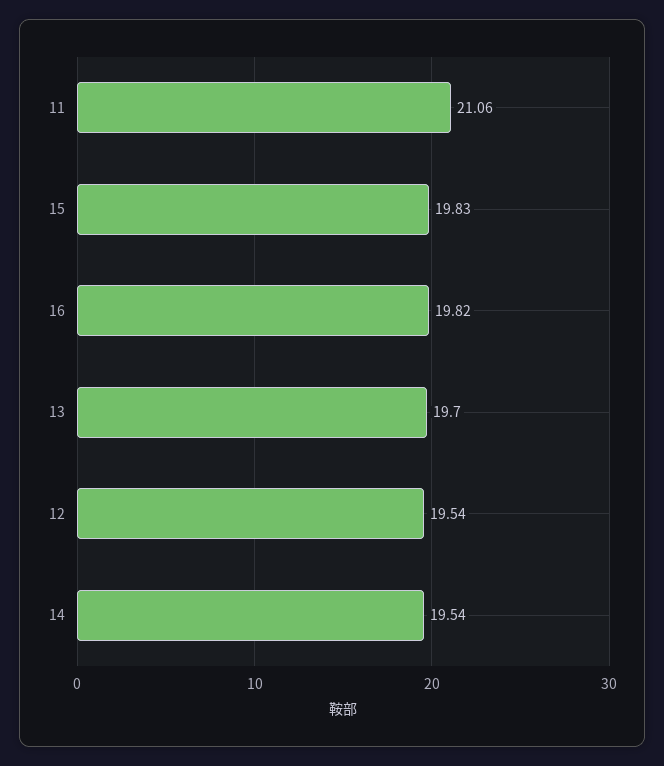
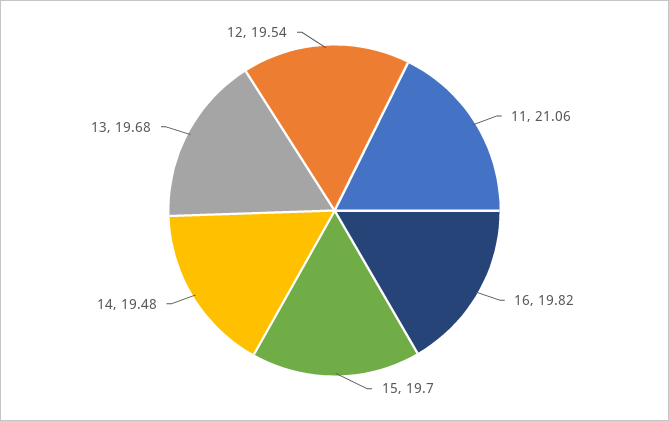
15: 19.83 -> 19.7
13: 19.7 -> 19.68
14: 19.54 -> 19.48

